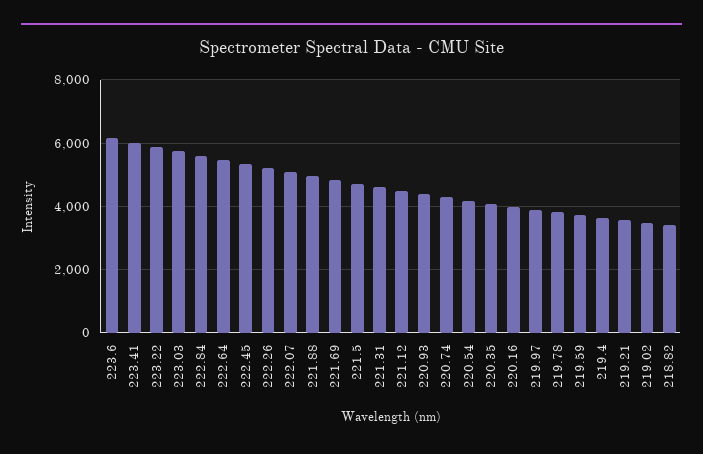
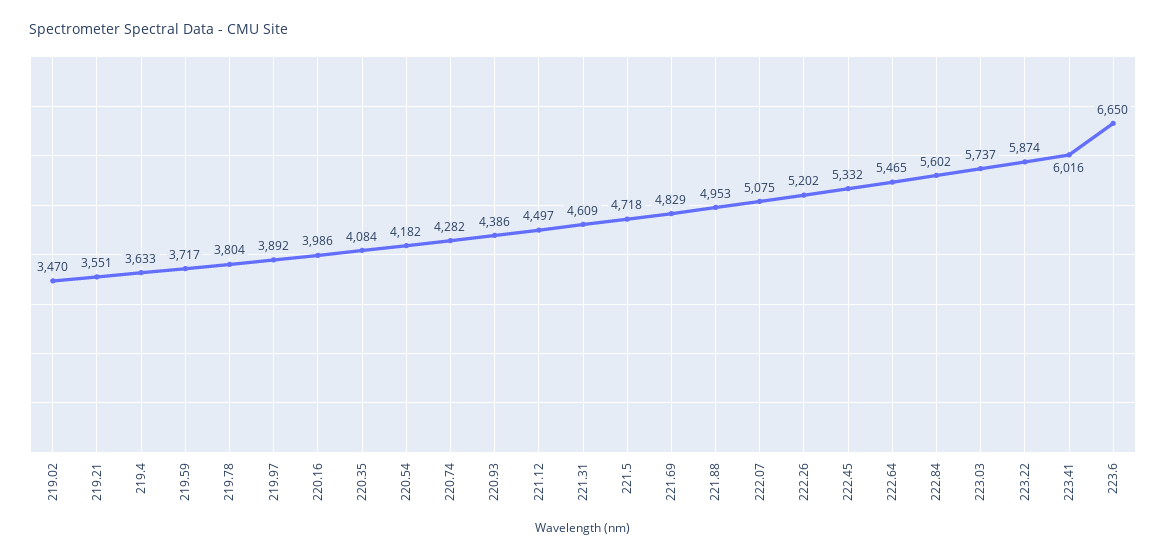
223.6: 6200 -> 6650
218.82: 3400 -> none

